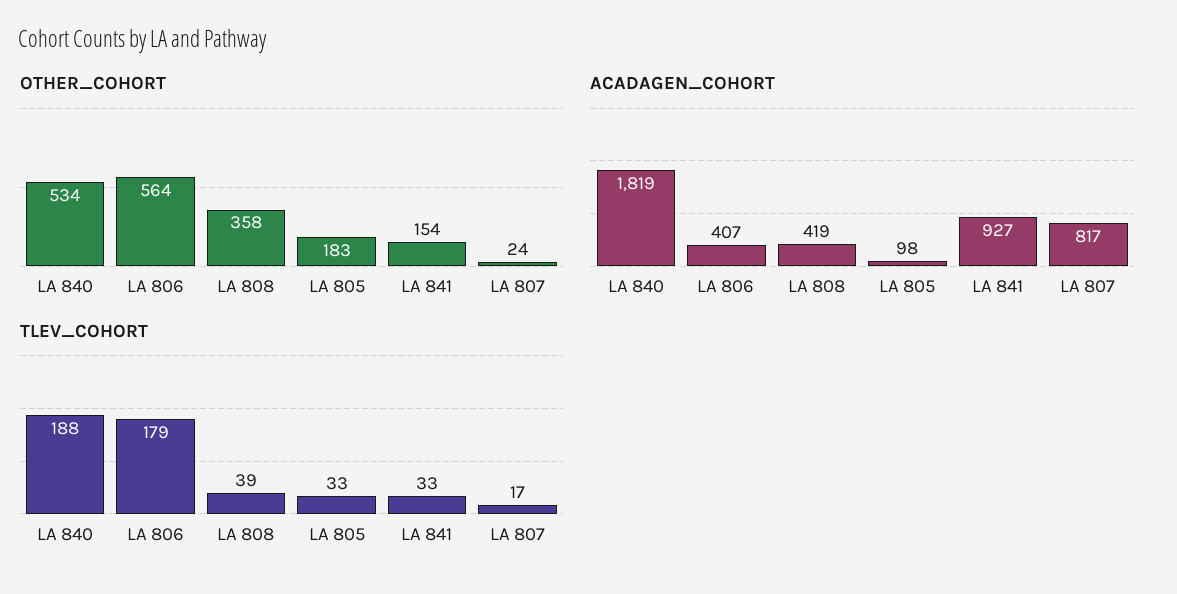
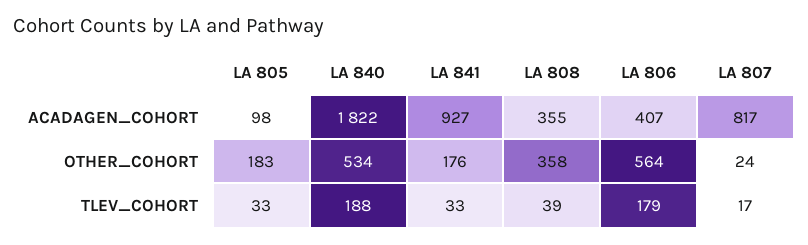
OTHER_COHORT, LA 841: 154 -> 176
ACADAGEN_COHORT, LA 840: 1819 -> 1822
ACADAGEN_COHORT, LA 808: 419 -> 355

